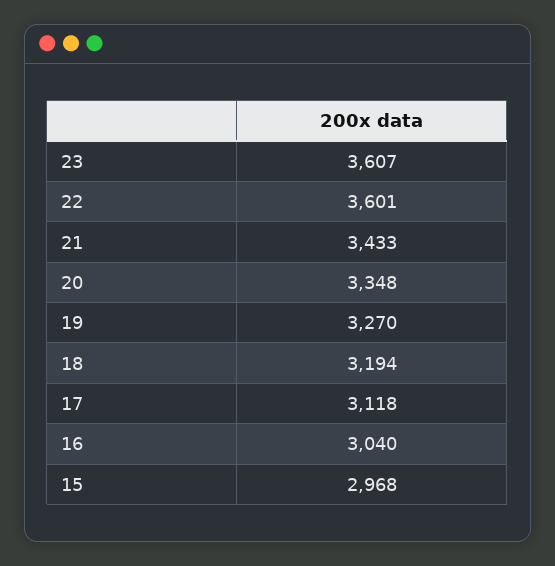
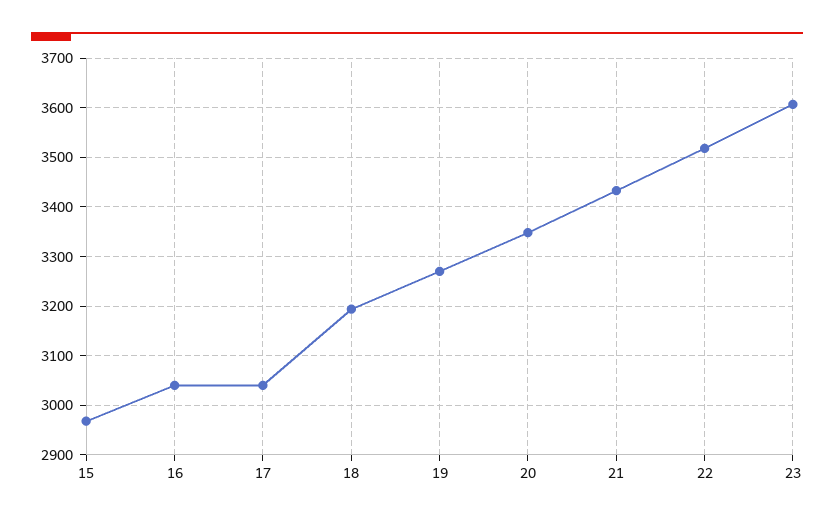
22: 3601 -> 3520
17: 3118 -> 3040

